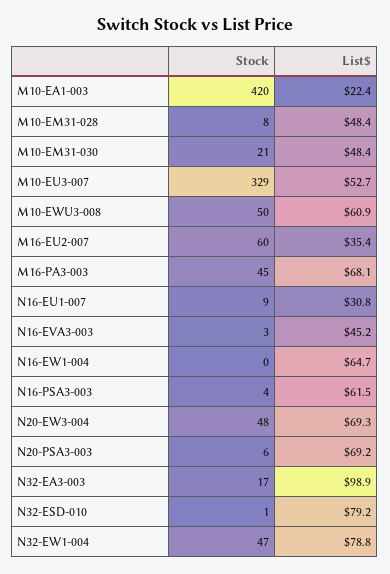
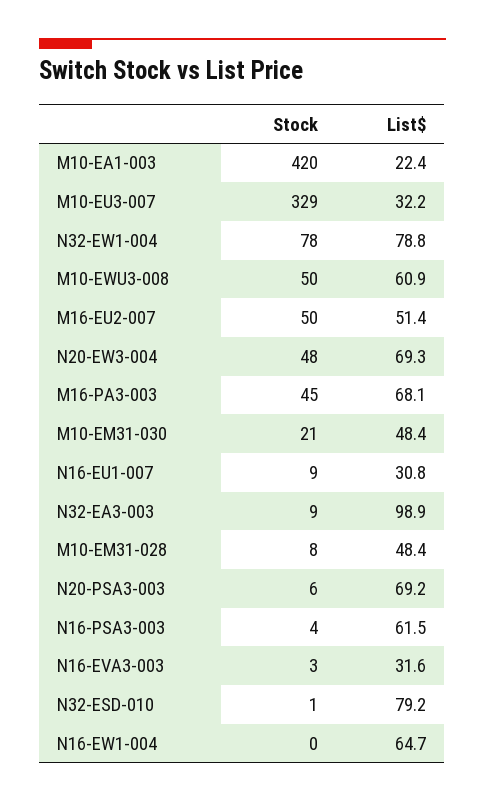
List$, M10-EU3-007: 52.7 -> 32.2
Stock, M16-EU2-007: 60 -> 50
List$, M16-EU2-007: 35.4 -> 51.4
List$, N16-EVA3-003: 45.2 -> 31.6
Stock, N32-EA3-003: 17 -> 9
Stock, N32-EW1-004: 47 -> 78

